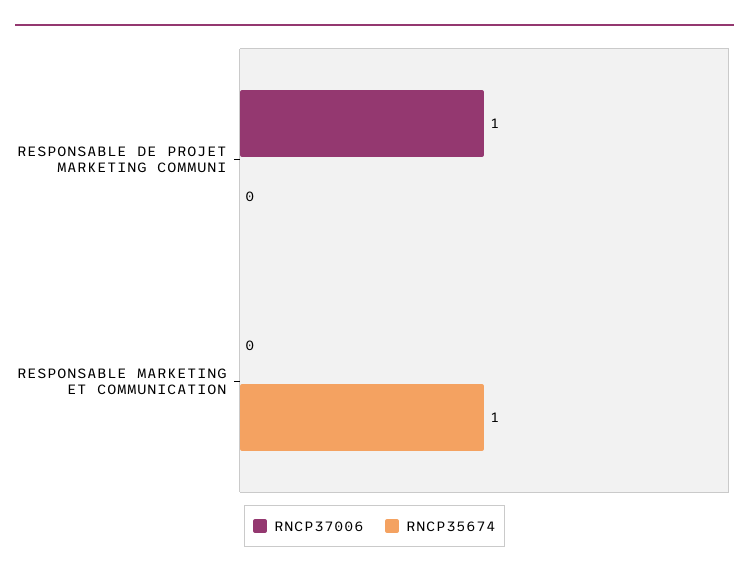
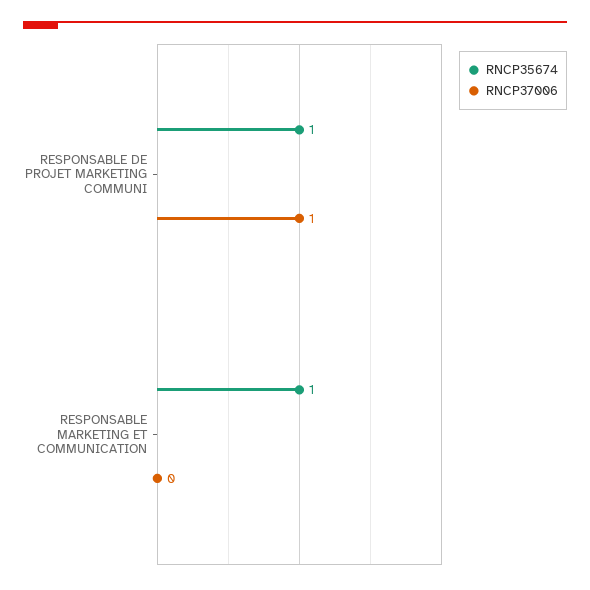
RNCP35674, RESPONSABLE DE PROJET MARKETING COMMUNI: 0 -> 1

